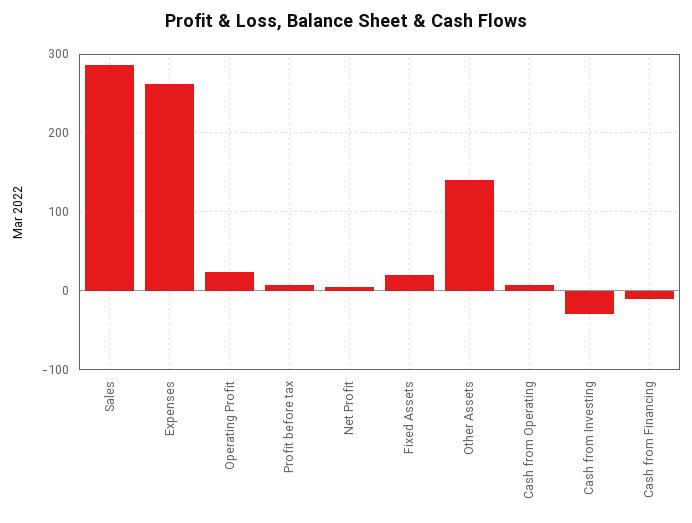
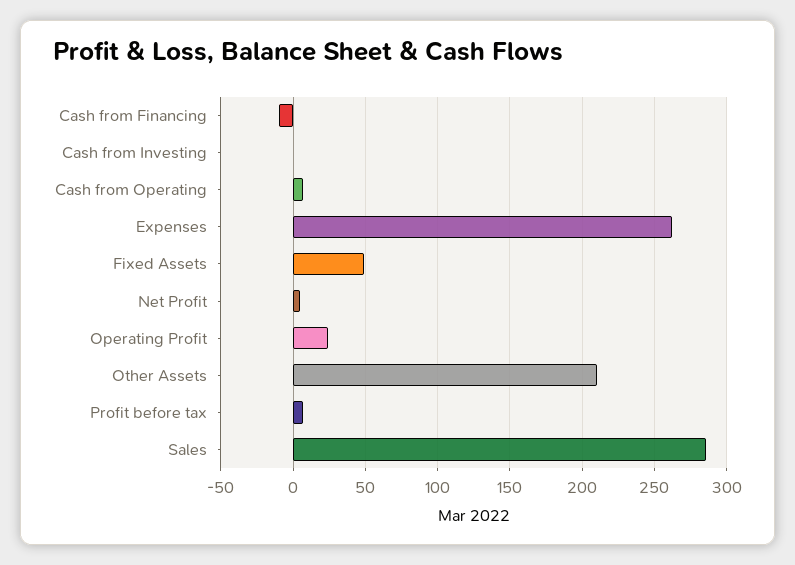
Fixed Assets: 20 -> 50
Other Assets: 140 -> 210
Cash from Investing: -30 -> 0

